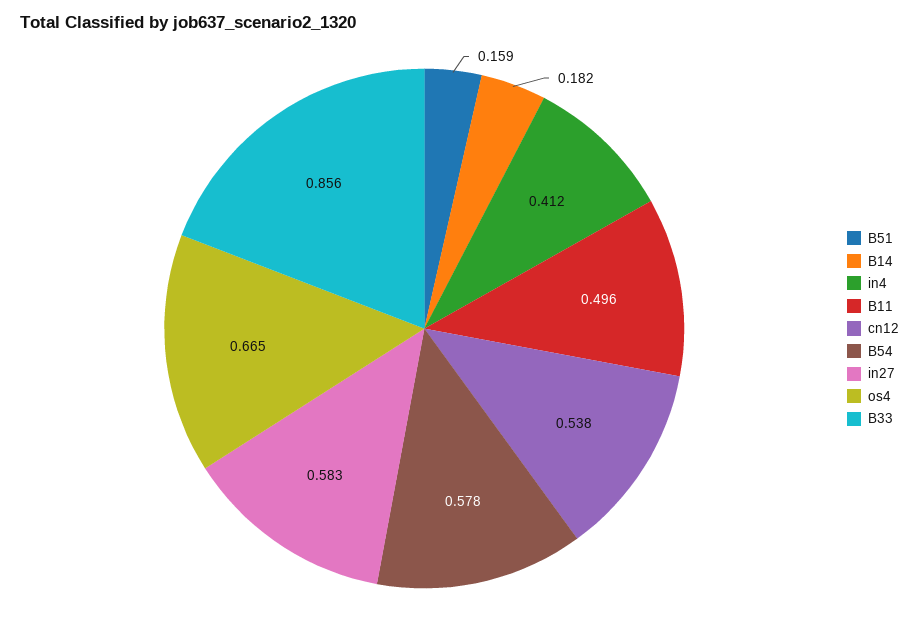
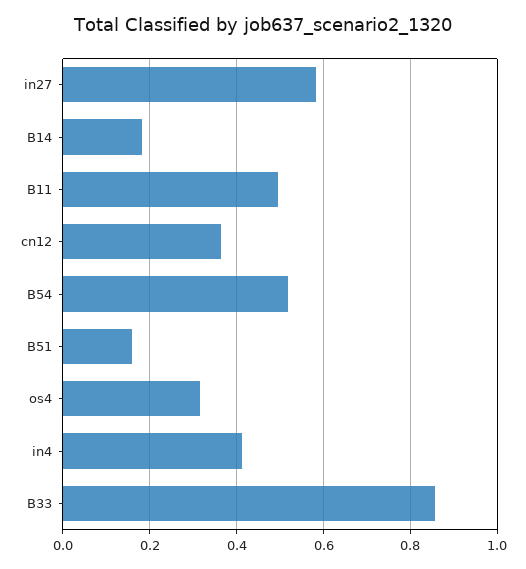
cn12: 0.538 -> 0.36
B54: 0.578 -> 0.52
os4: 0.665 -> 0.32

